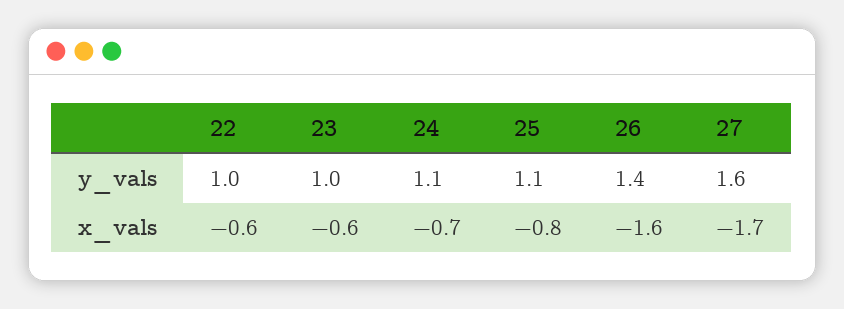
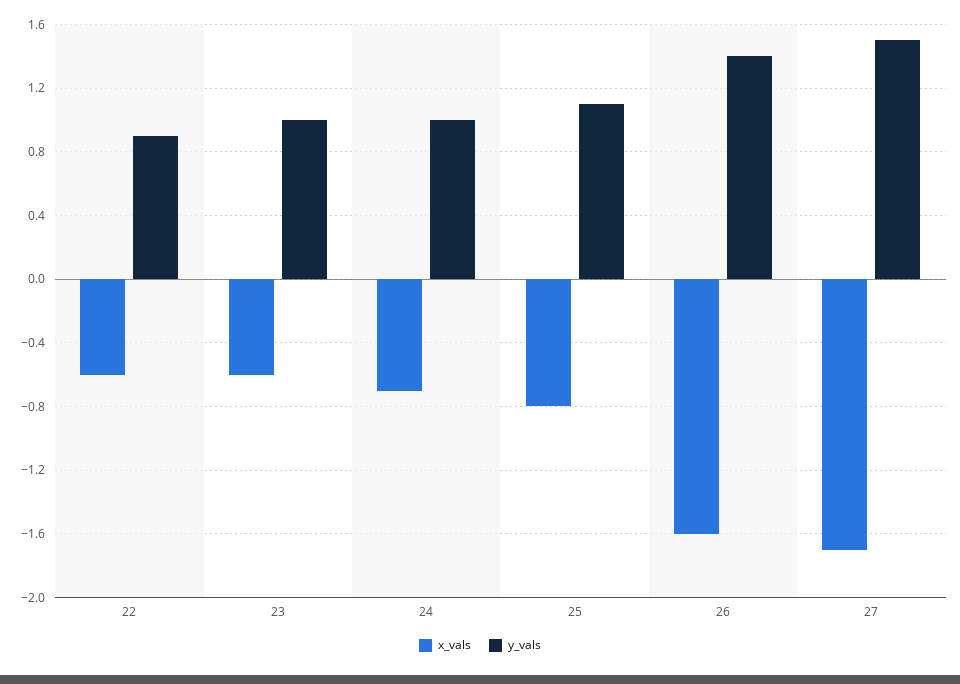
y_vals, 22: 1 -> 0.9
y_vals, 24: 1.1 -> 1
y_vals, 27: 1.6 -> 1.5

